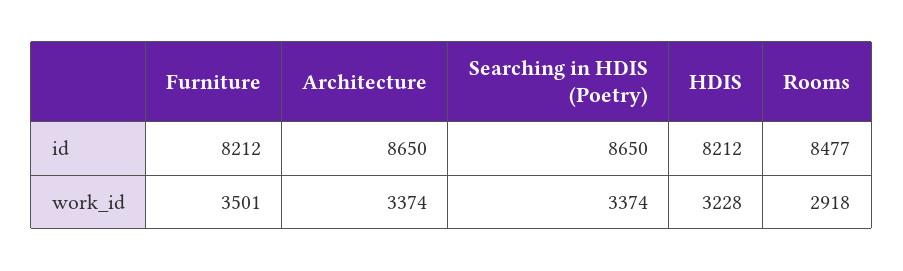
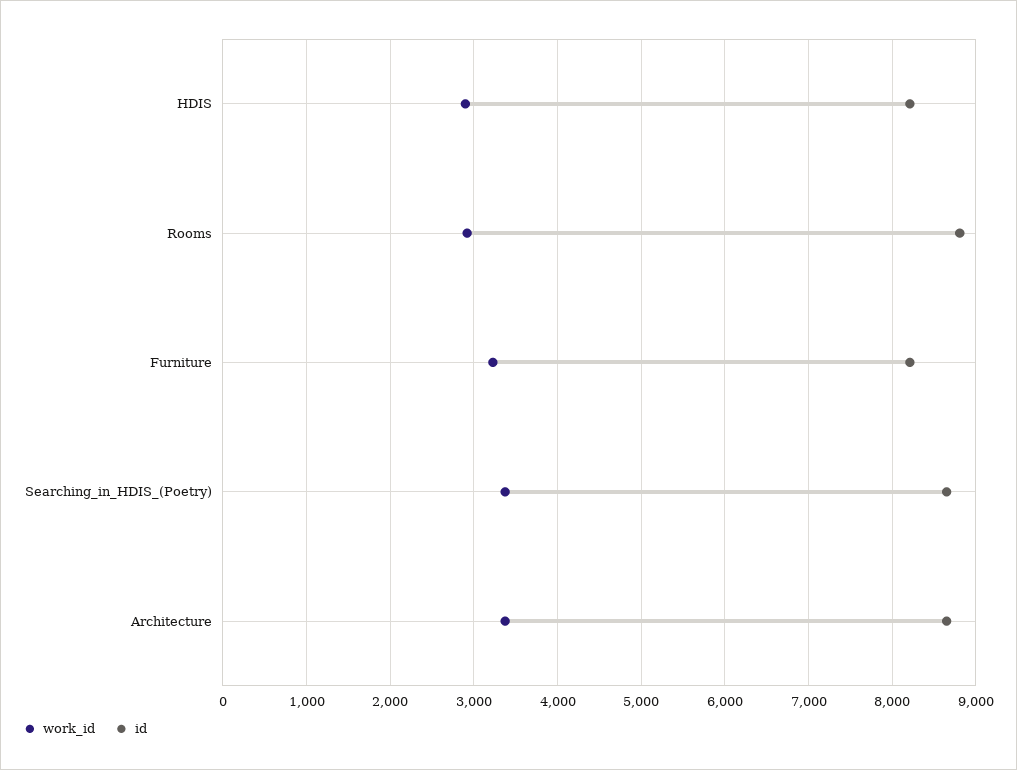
id, Rooms: 8477 -> 8800
work_id, Furniture: 3501 -> 3200
work_id, HDIS: 3228 -> 2900

